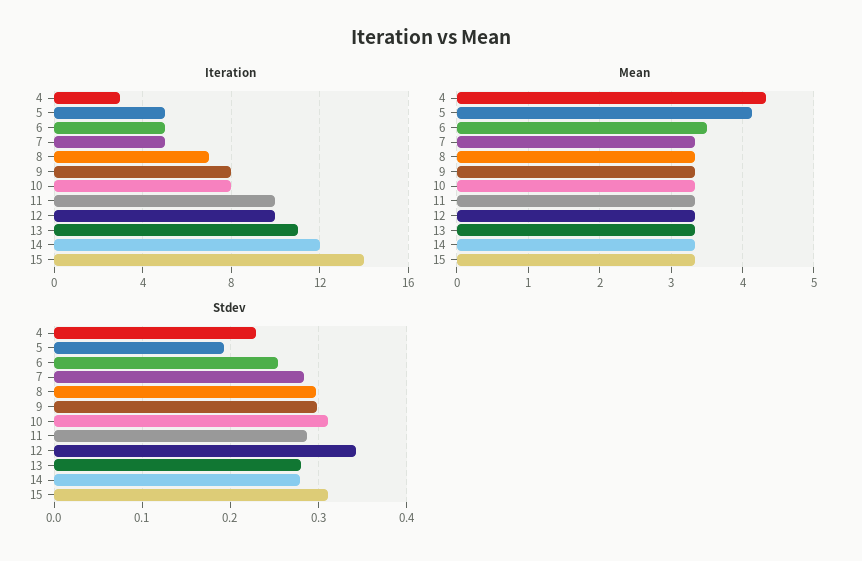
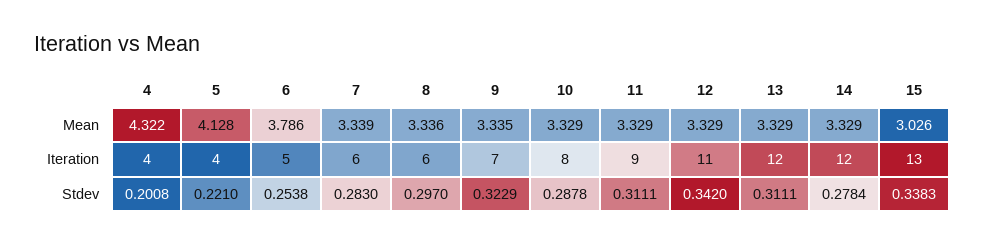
Iteration, 4: 3 -> 4
Iteration, 5: 5 -> 4
Iteration, 7: 5 -> 6
Iteration, 8: 7 -> 6
Iteration, 9: 8 -> 7
Iteration, 11: 10 -> 9
Iteration, 12: 10 -> 11
Iteration, 13: 11 -> 12
Iteration, 15: 14 -> 13
Mean, 6: 3.5 -> 3.786
Mean, 15: 3.3 -> 3.026
Stdev, 4: 0.23 -> 0.2008
Stdev, 5: 0.19 -> 0.221
Stdev, 9: 0.3 -> 0.3229
Stdev, 10: 0.31 -> 0.2878
Stdev, 11: 0.29 -> 0.3111
Stdev, 13: 0.28 -> 0.3111
Stdev, 15: 0.31 -> 0.3383

